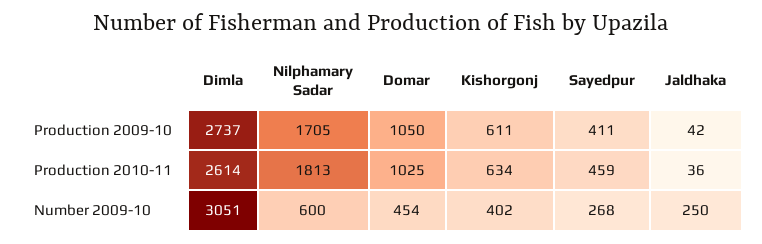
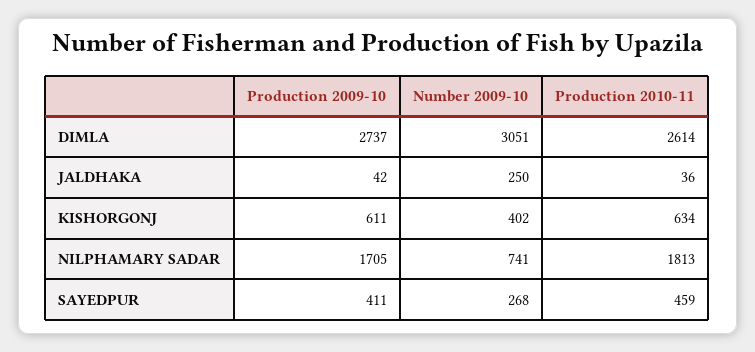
Domar, Production 2009-10: 1050 -> none
Domar, Production 2010-11: 1025 -> none
Nilphamary Sadar, Number 2009-10: 600 -> 741
Domar, Number 2009-10: 454 -> none

